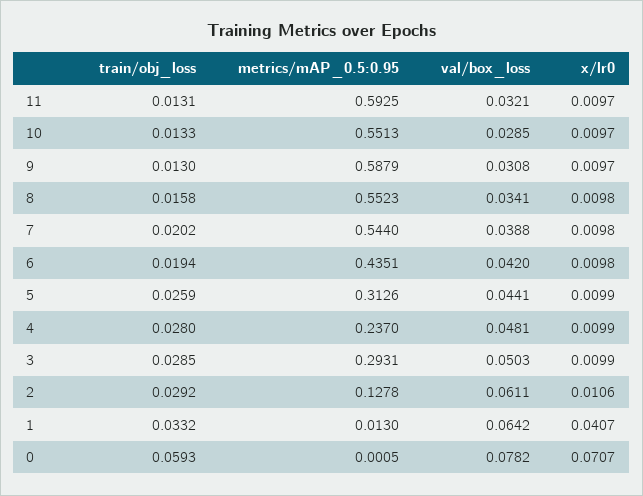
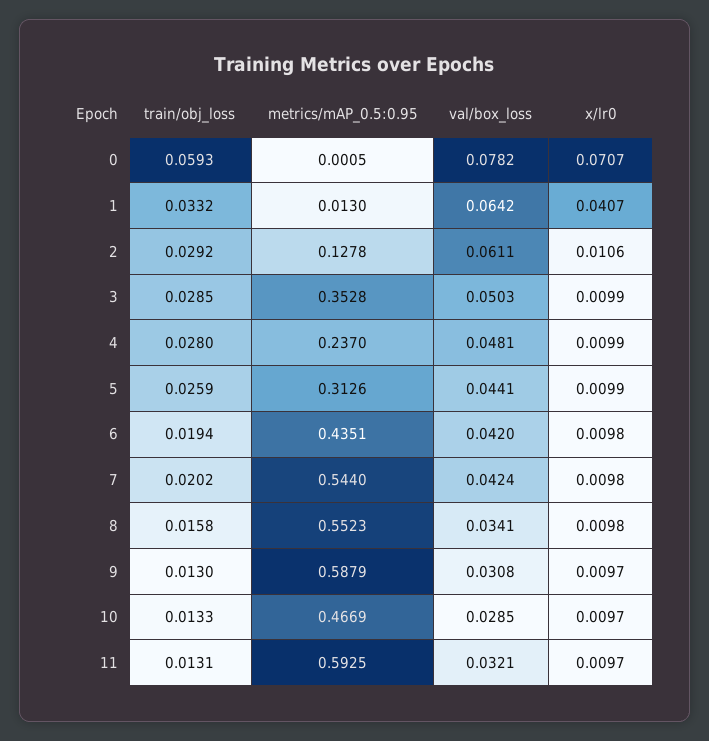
metrics/mAP_0.5:0.95, 10: 0.5513 -> 0.4669
val/box_loss, 7: 0.0388 -> 0.0424
metrics/mAP_0.5:0.95, 3: 0.2931 -> 0.3528

